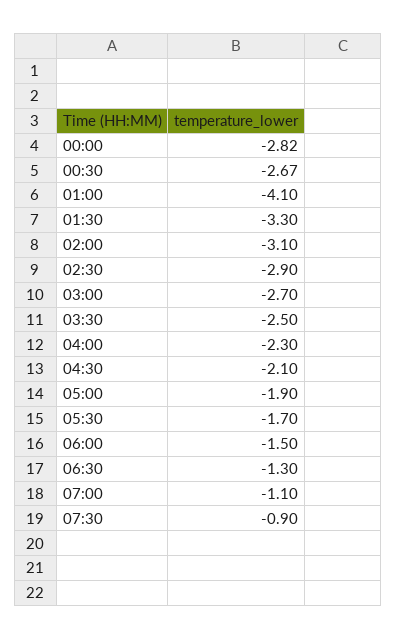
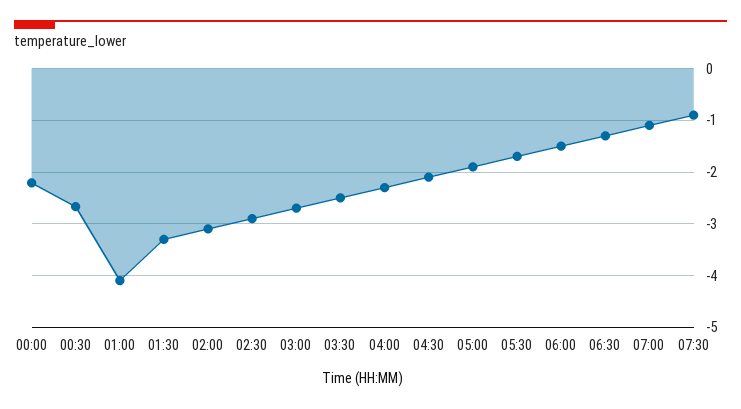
00:00: -2.82 -> -2.2

